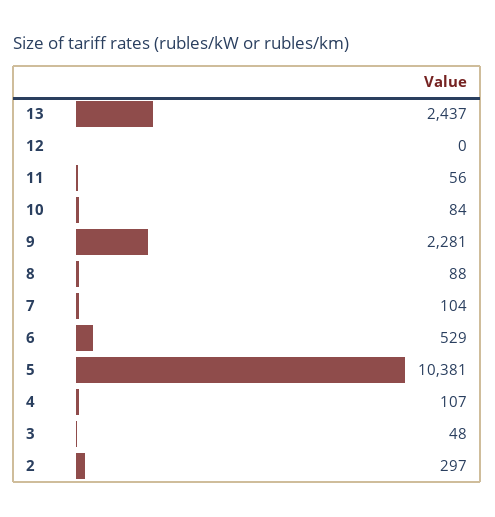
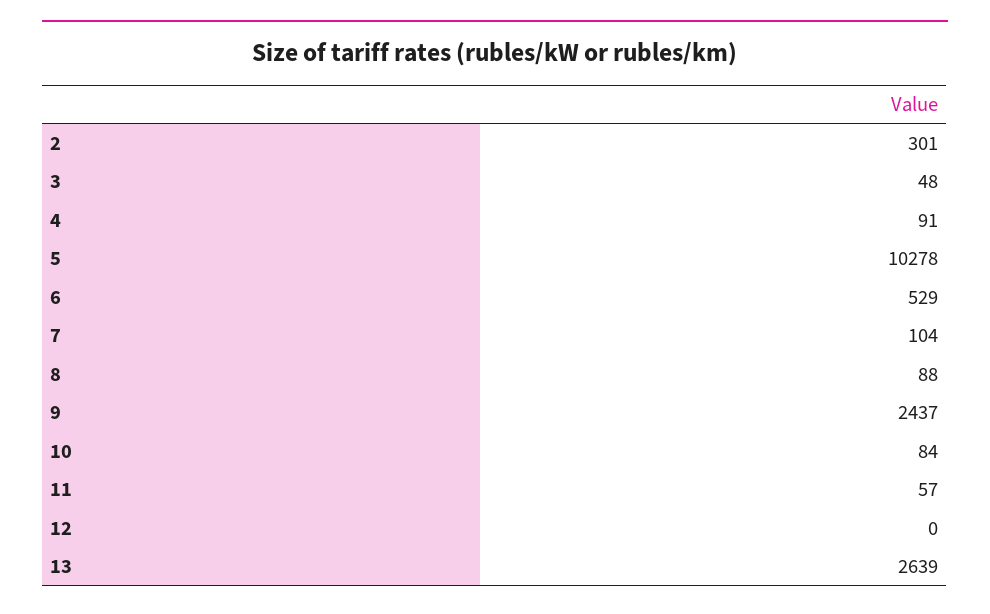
13: 2437 -> 2639
11: 56 -> 57
9: 2281 -> 2437
5: 10381 -> 10278
4: 107 -> 91
2: 297 -> 301

